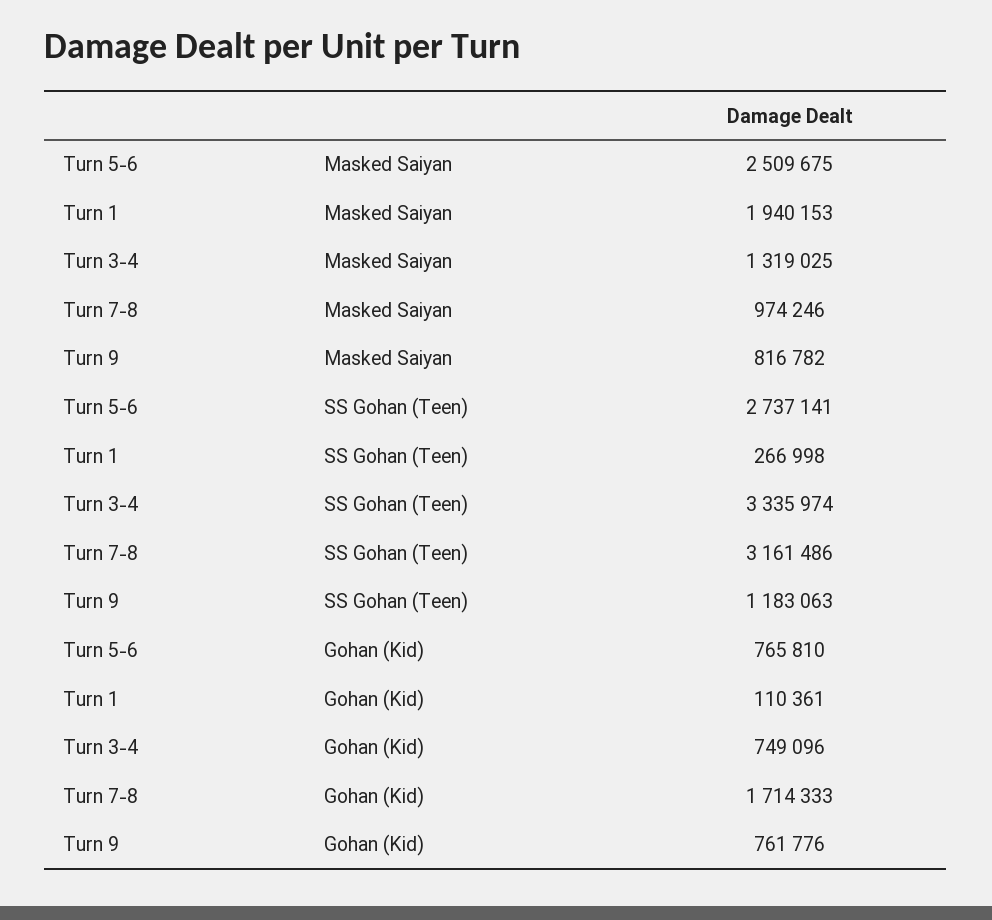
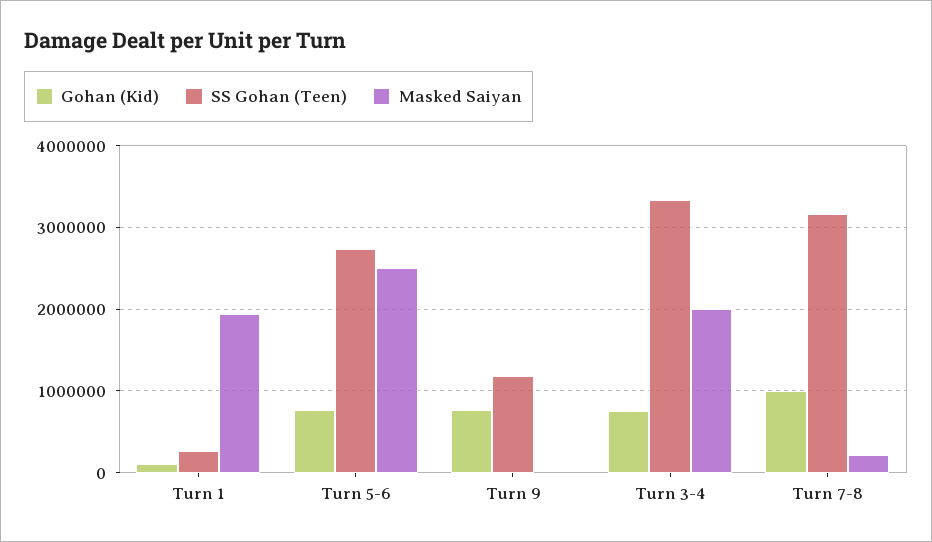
Masked Saiyan, Turn 3-4: 1319025 -> 2000000
Masked Saiyan, Turn 7-8: 974246 -> 200000
Masked Saiyan, Turn 9: 816782 -> 0
Gohan (Kid), Turn 7-8: 1714333 -> 1000000

